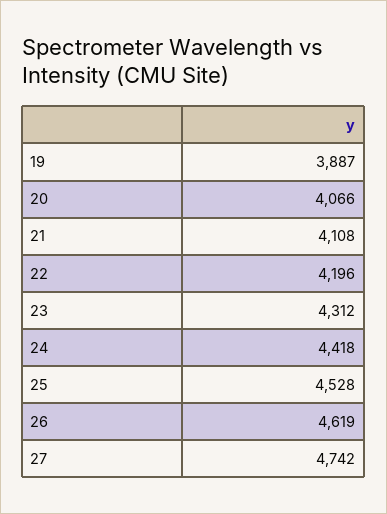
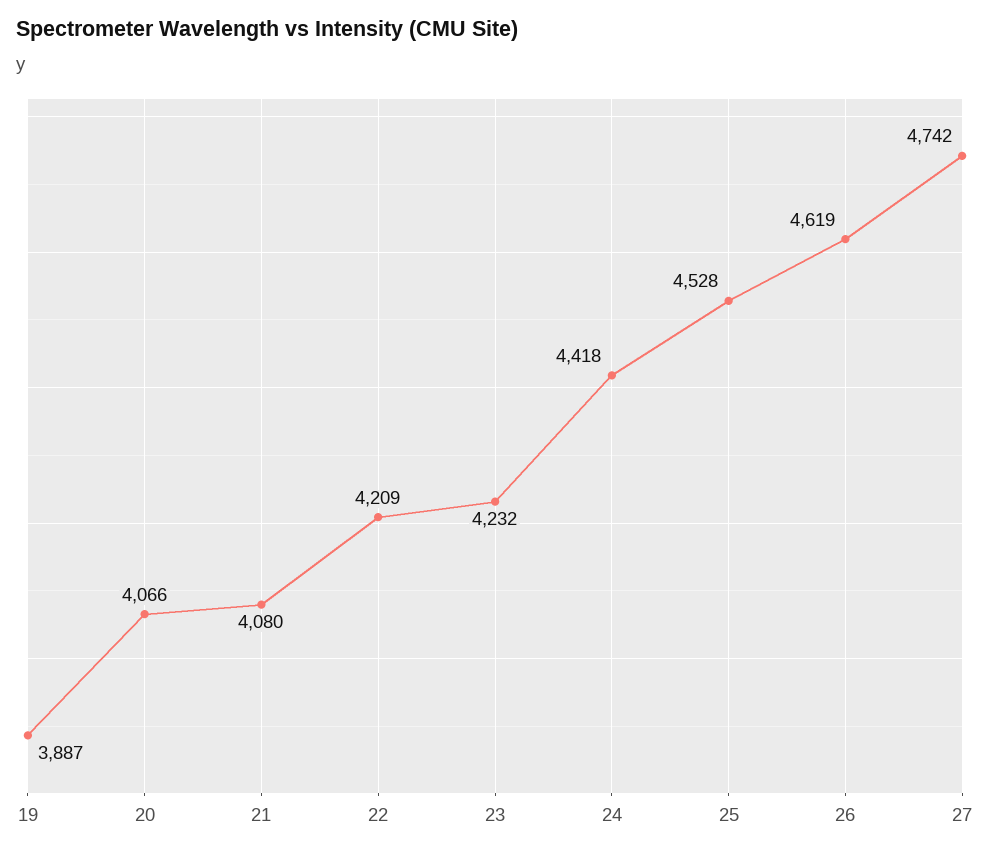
21: 4108 -> 4080
22: 4196 -> 4209
23: 4312 -> 4232

